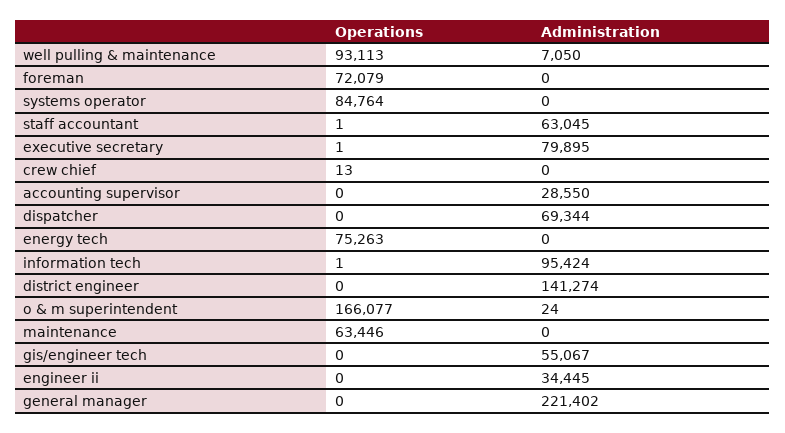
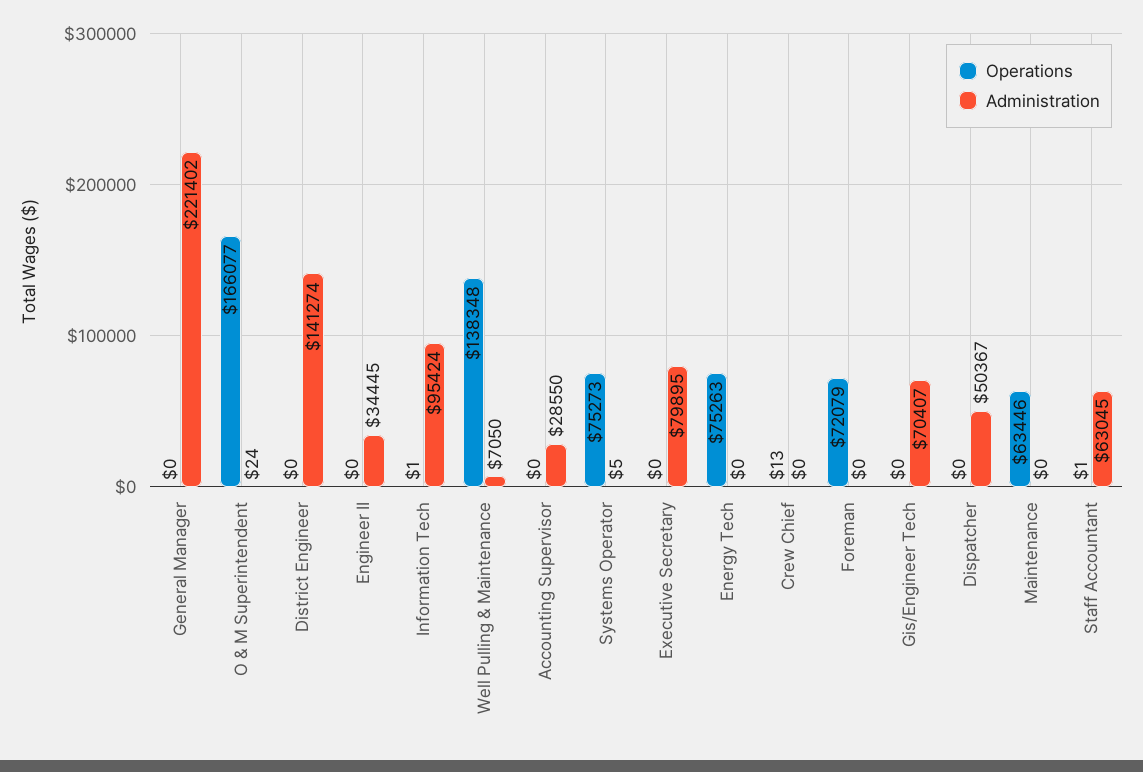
Operations, well pulling & maintenance: 93113 -> 138348
Operations, systems operator: 84764 -> 75273
Administration, systems operator: 0 -> 5
Operations, executive secretary: 1 -> 0
Administration, dispatcher: 69344 -> 50367
Administration, gis/engineer tech: 55067 -> 70407

